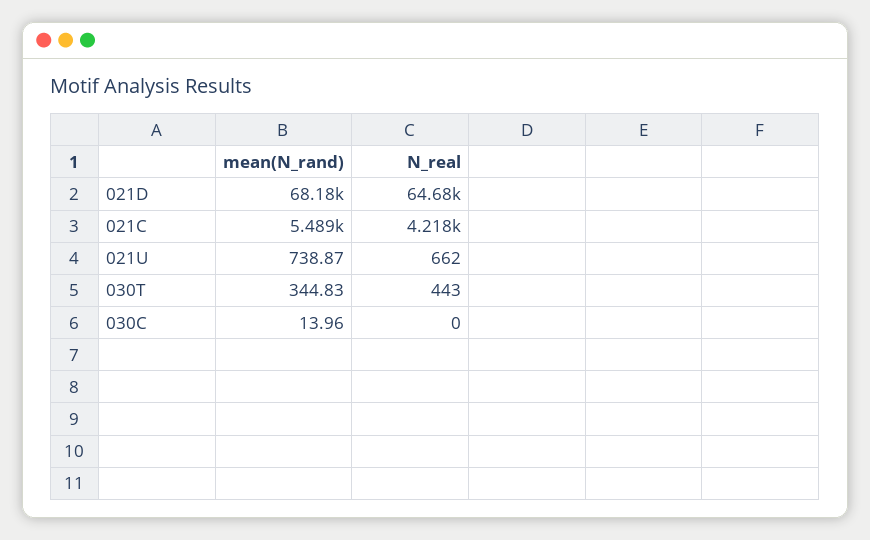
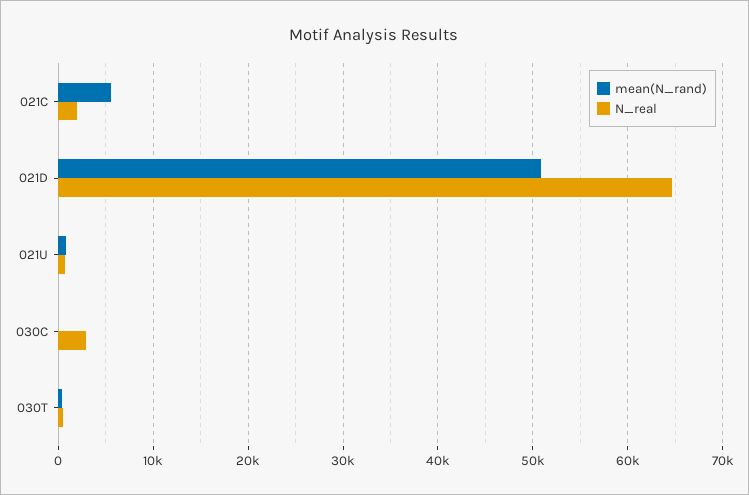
mean(N_rand), 021D: 68180 -> 51000
N_real, 021C: 4218 -> 2000
N_real, 030C: 0 -> 3000

